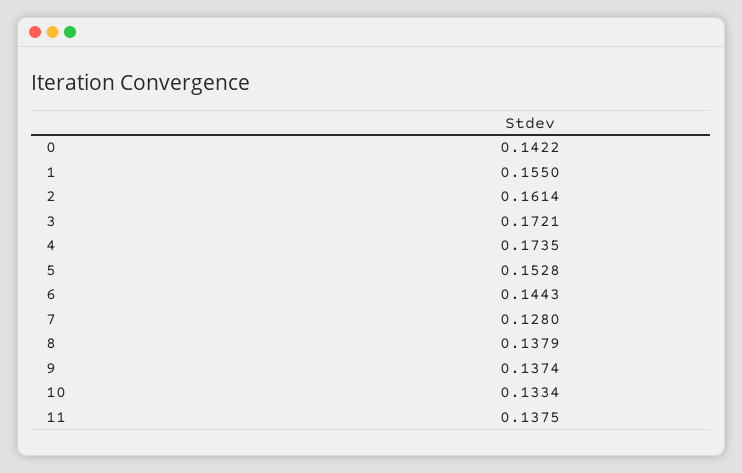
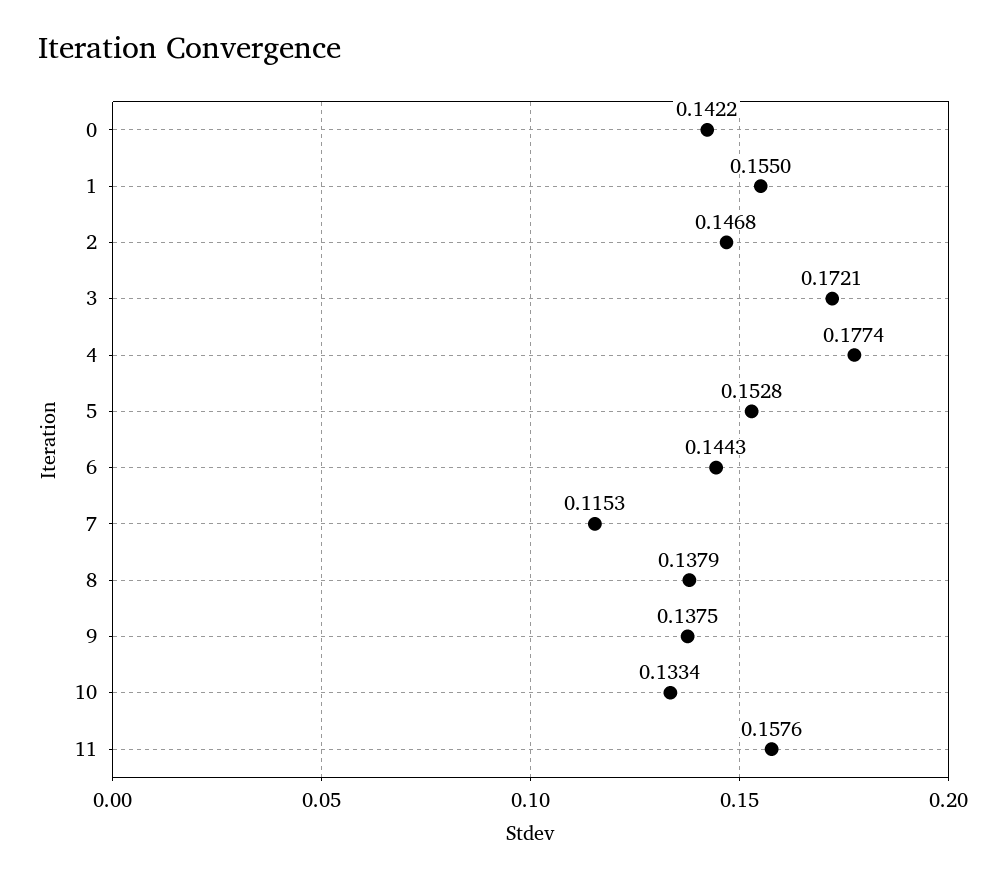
2: 0.1614 -> 0.1468
4: 0.1735 -> 0.1774
7: 0.128 -> 0.1153
9: 0.1374 -> 0.1375
11: 0.1375 -> 0.1576

